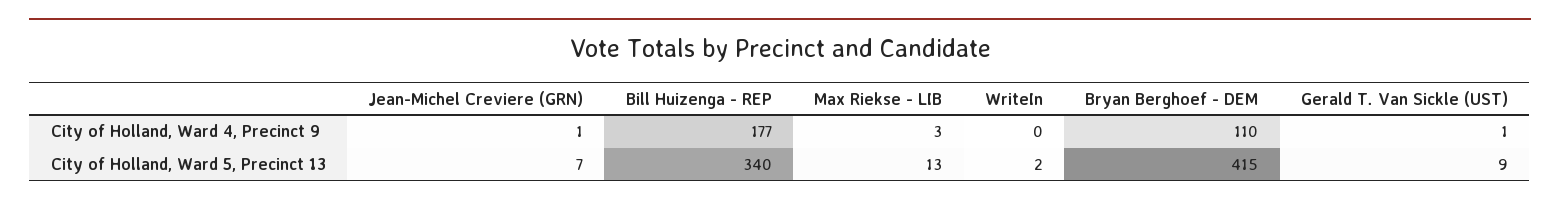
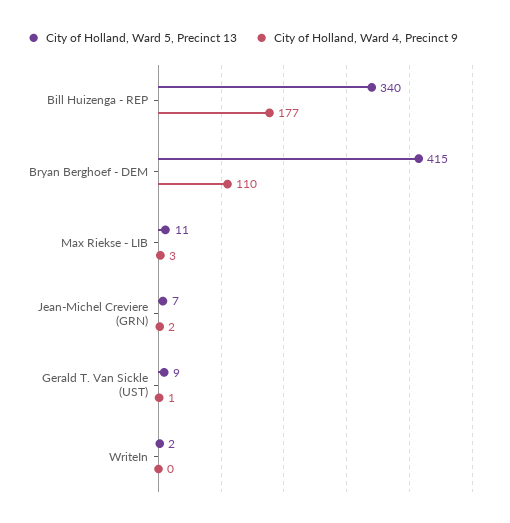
City of Holland, Ward 4, Precinct 9, Jean-Michel Creviere (GRN): 1 -> 2
City of Holland, Ward 5, Precinct 13, Max Riekse - LIB: 13 -> 11

